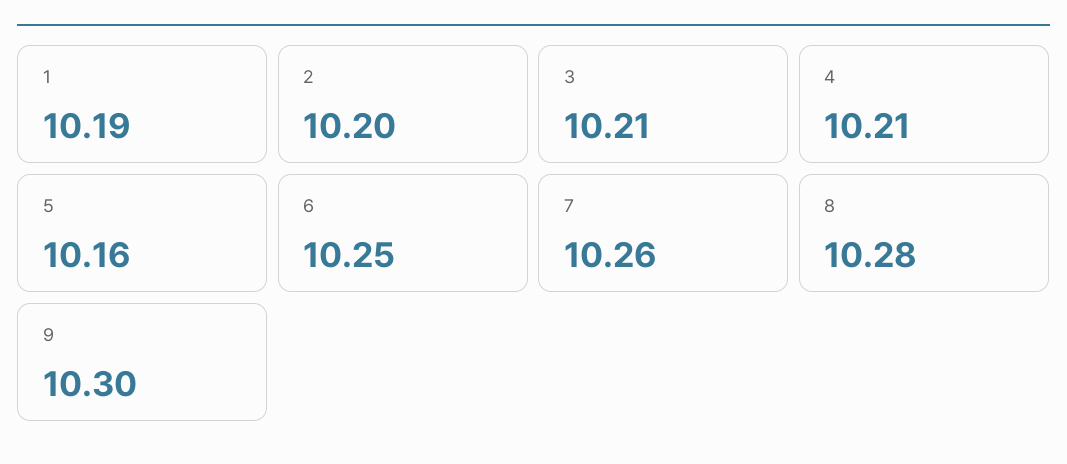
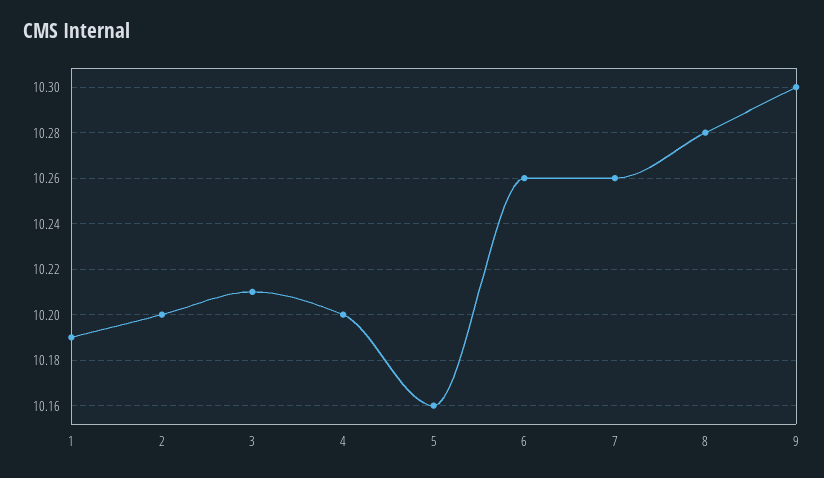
4: 10.21 -> 10.2
6: 10.25 -> 10.26

